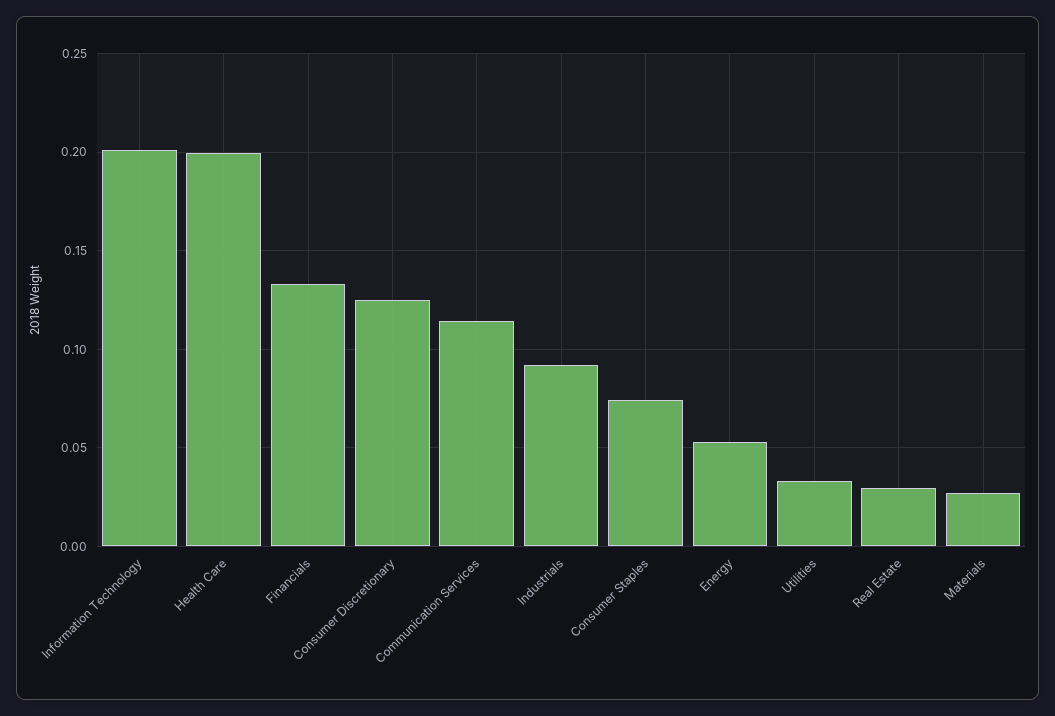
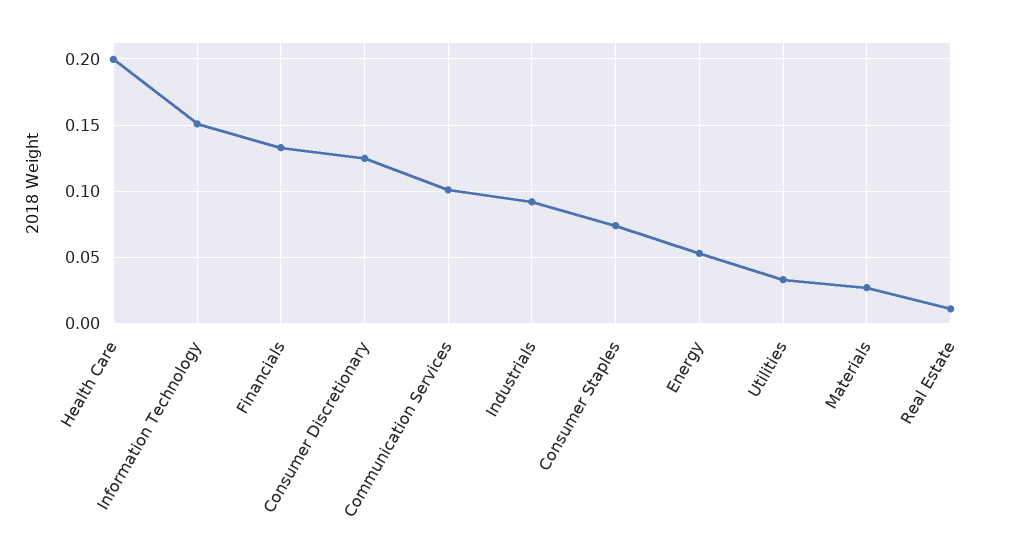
Information Technology: 0.2 -> 0.15
Communication Services: 0.115 -> 0.1
Real Estate: 0.03 -> 0.01

